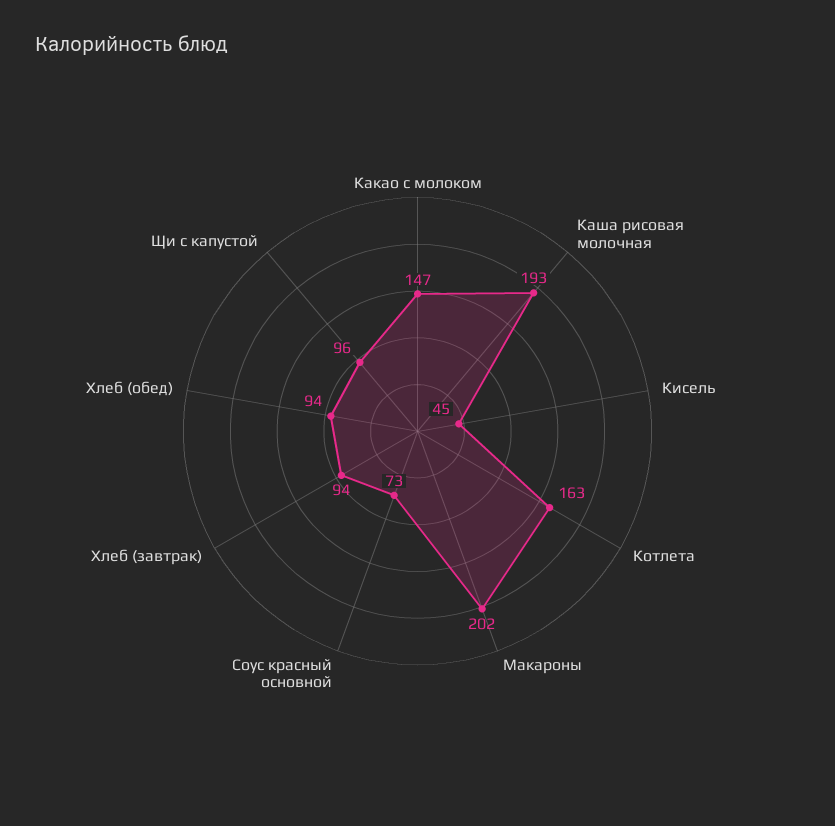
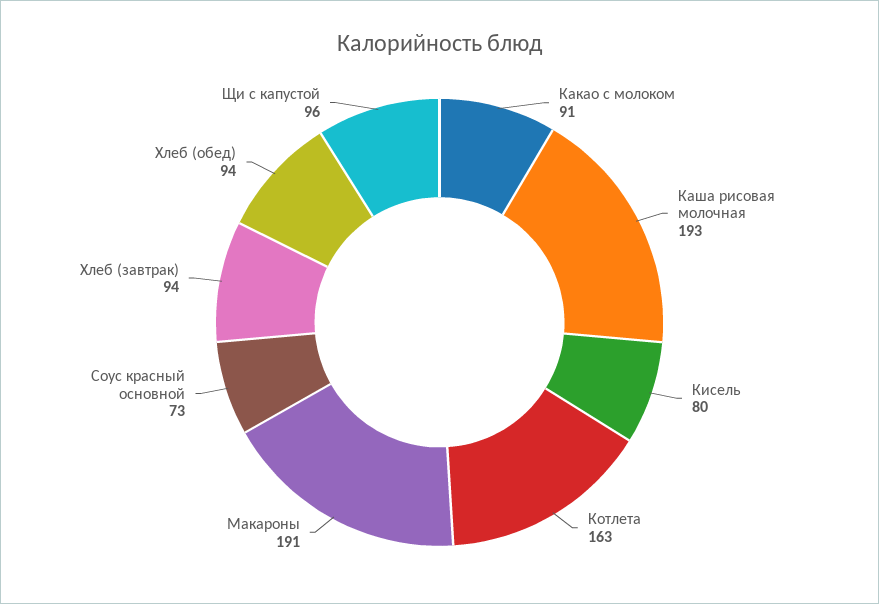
Какао с молоком: 147 -> 91
Кисель: 45 -> 80
Макароны: 202 -> 191

